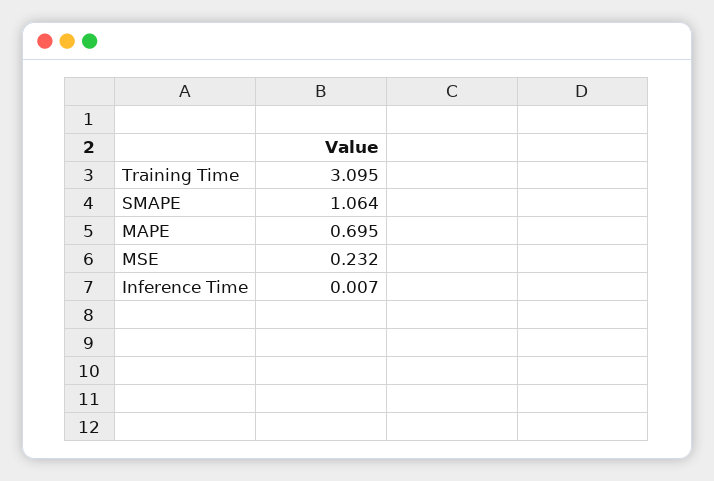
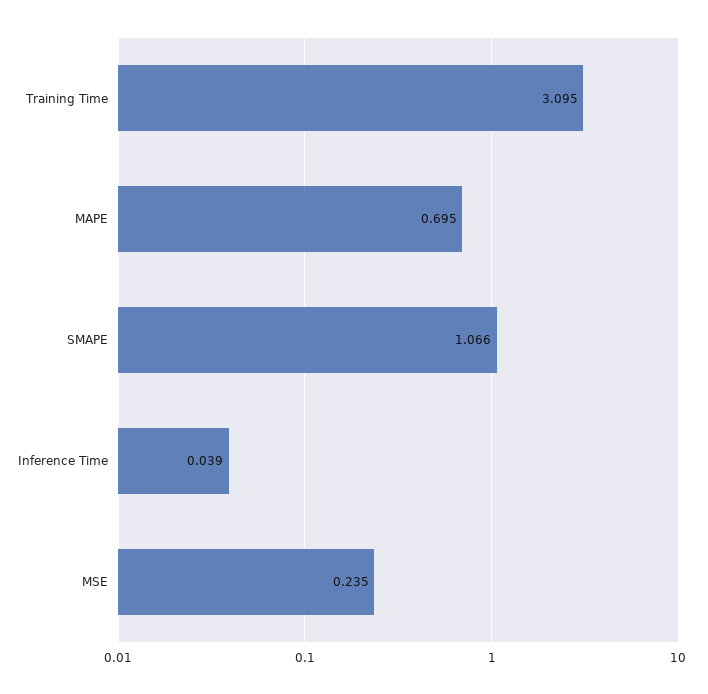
SMAPE: 1.064 -> 1.066
MSE: 0.232 -> 0.235
Inference Time: 0.007 -> 0.039

